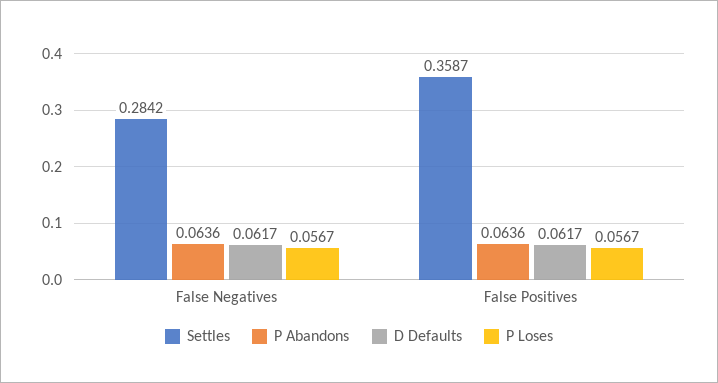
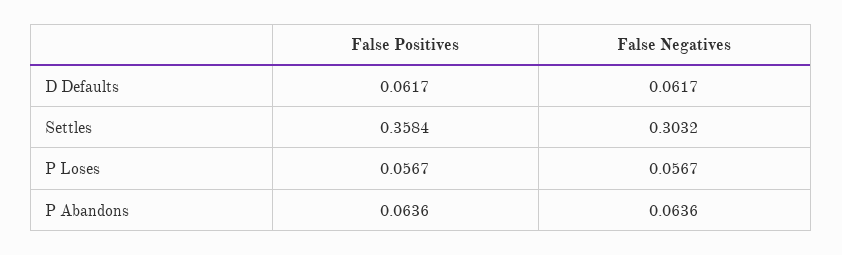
Settles, False Negatives: 0.2842 -> 0.3032
Settles, False Positives: 0.3587 -> 0.3584

